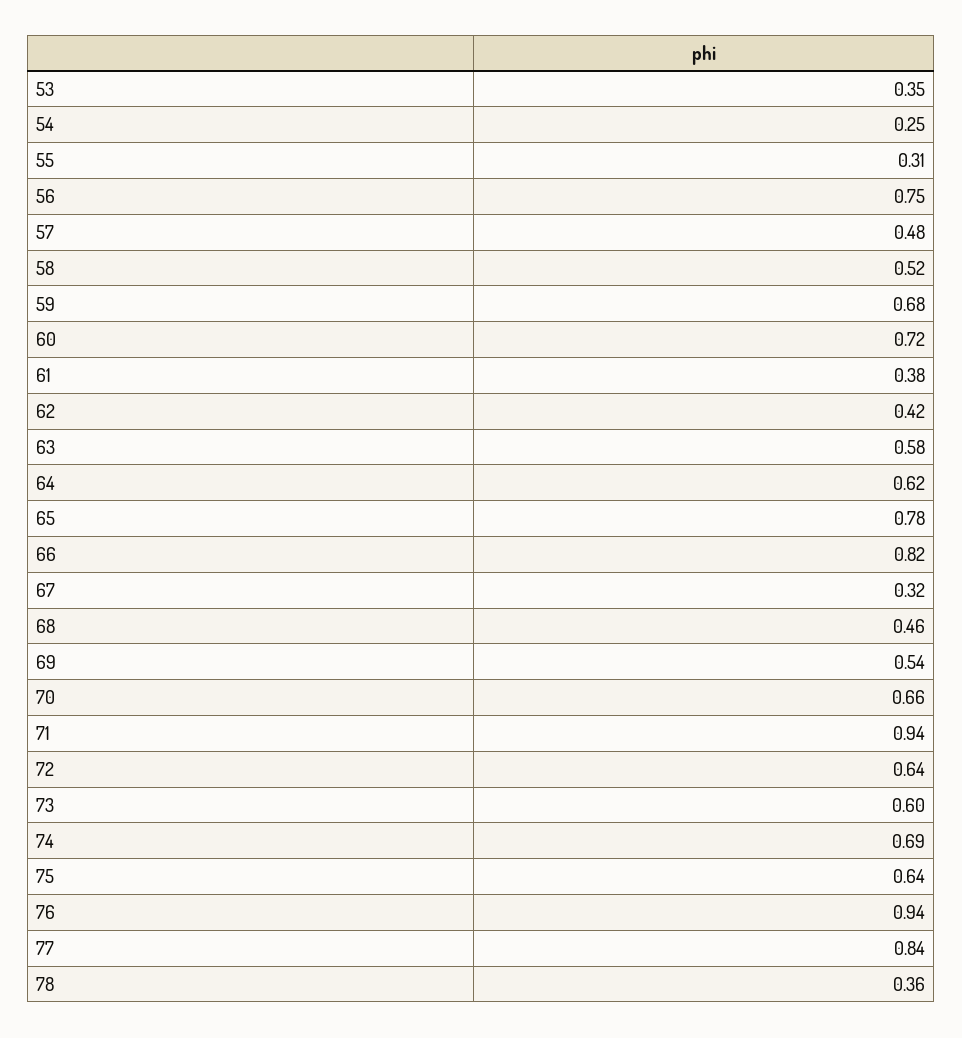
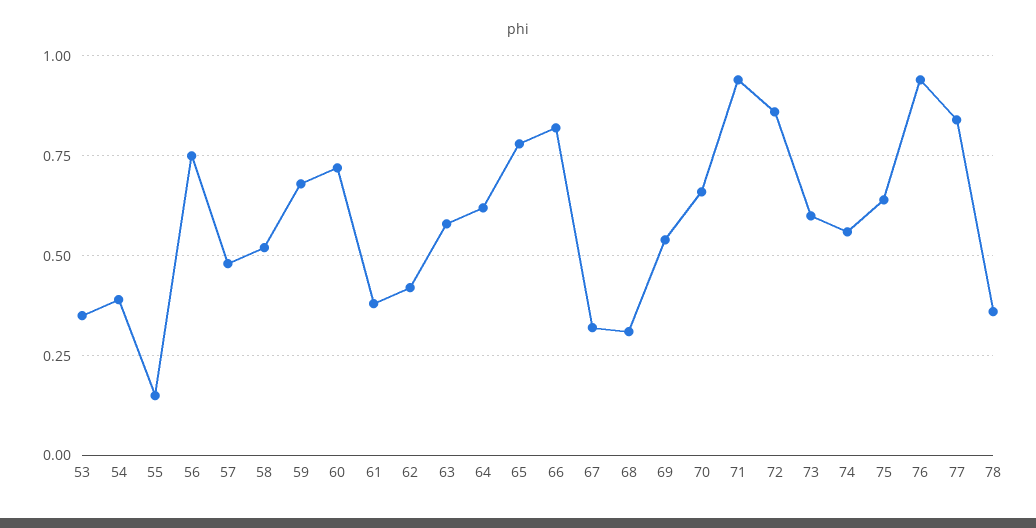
54: 0.25 -> 0.4
55: 0.31 -> 0.15
68: 0.46 -> 0.3
72: 0.64 -> 0.85
74: 0.69 -> 0.55

